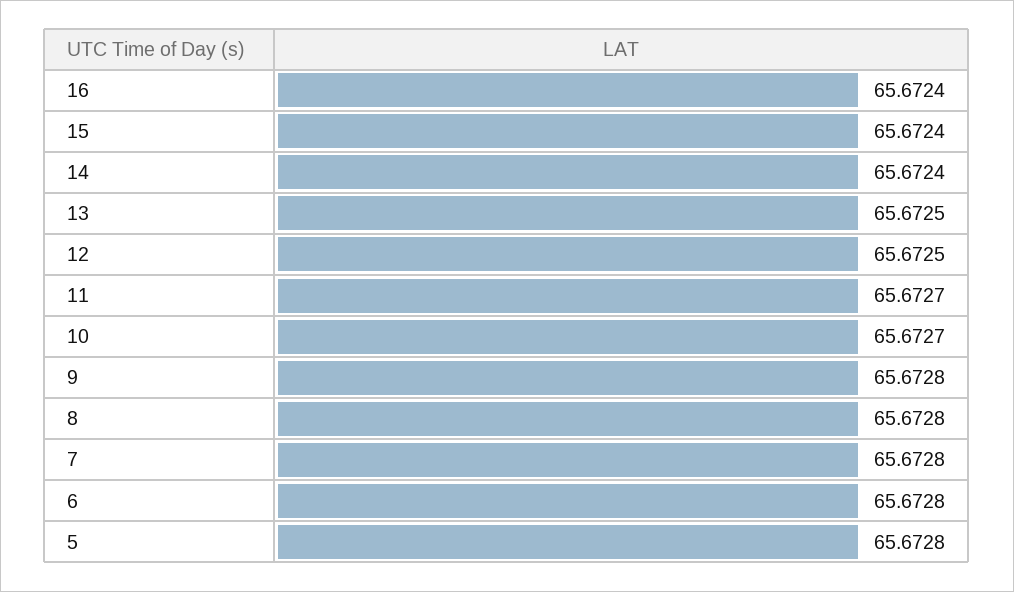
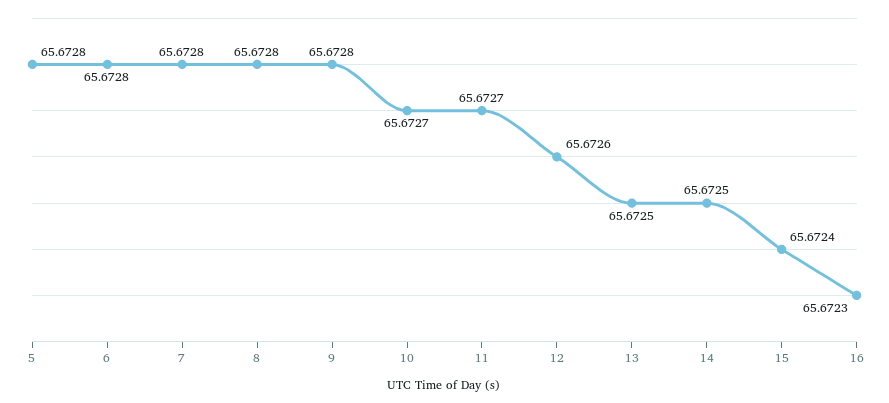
16: 65.6724 -> 65.6723
14: 65.6724 -> 65.6725
12: 65.6725 -> 65.6726

